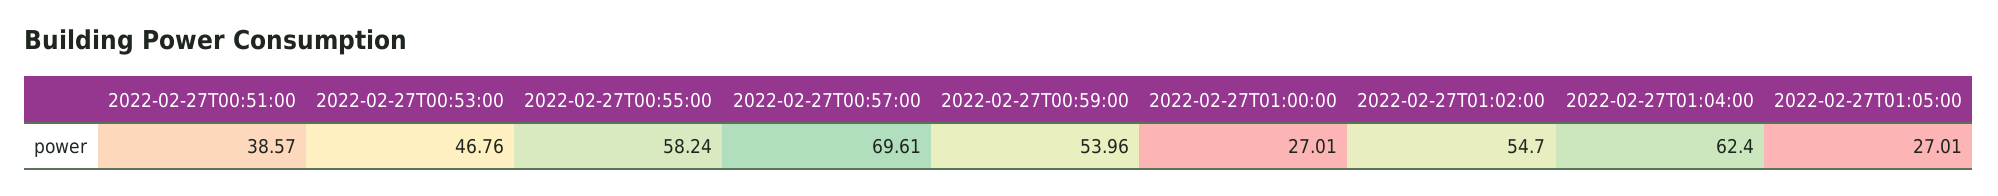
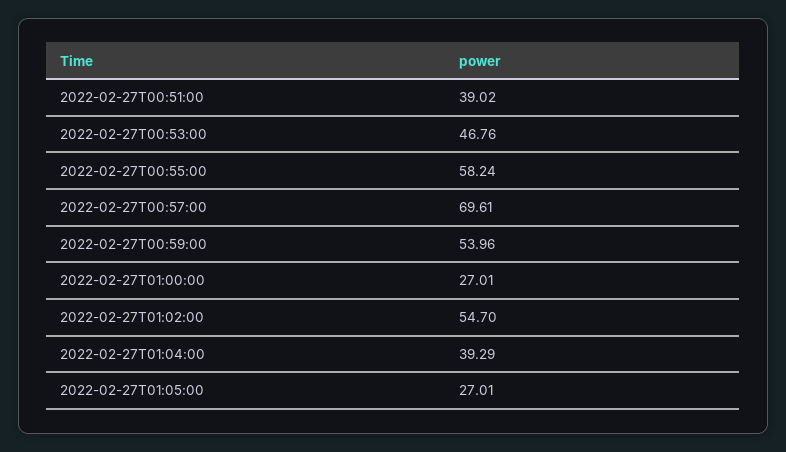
2022-02-27T00:51:00: 38.57 -> 39.02
2022-02-27T01:04:00: 62.4 -> 39.29

